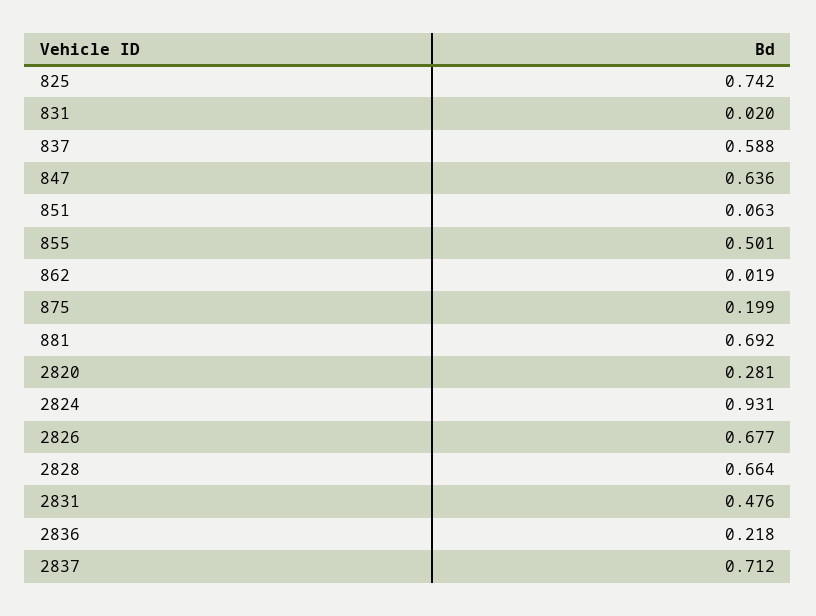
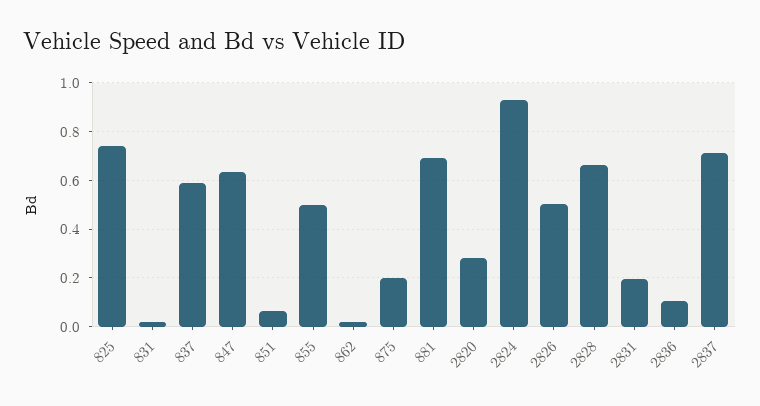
2826: 0.677 -> 0.5
2831: 0.476 -> 0.2
2836: 0.218 -> 0.1

